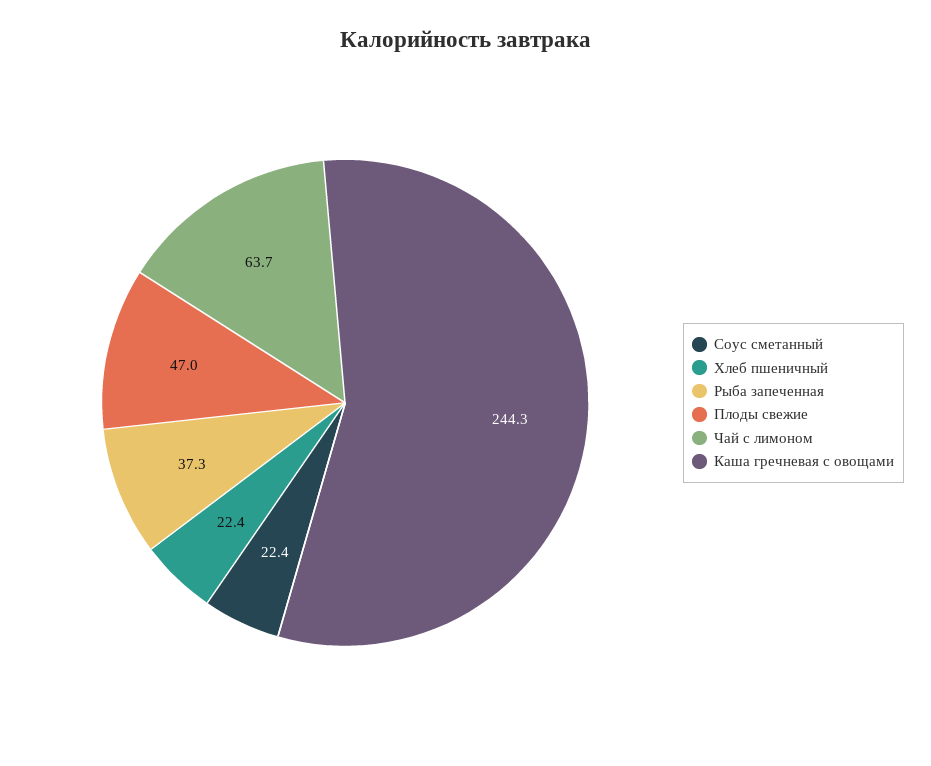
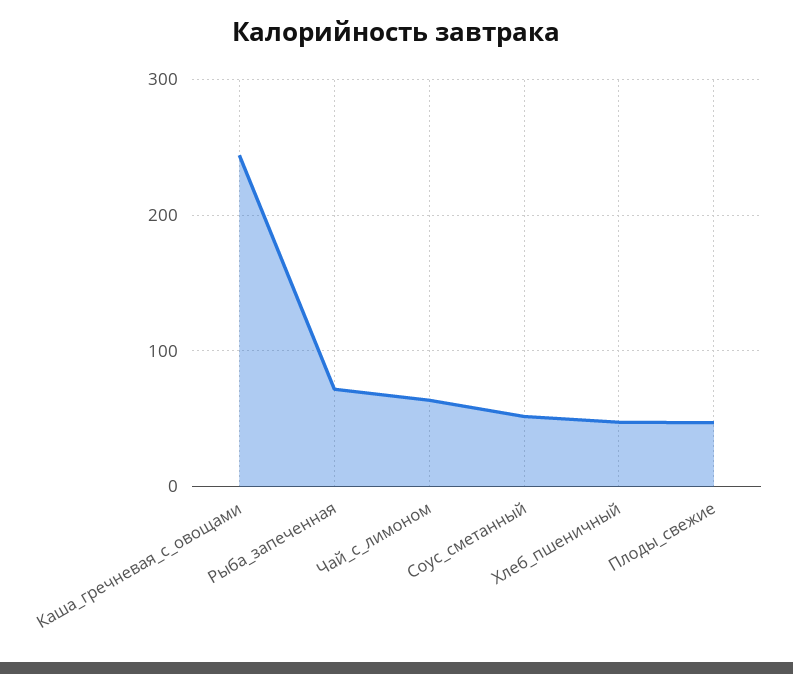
Соус сметанный: 22.4 -> 50
Хлеб пшеничный: 22.4 -> 50
Рыба запеченная: 37.3 -> 70

